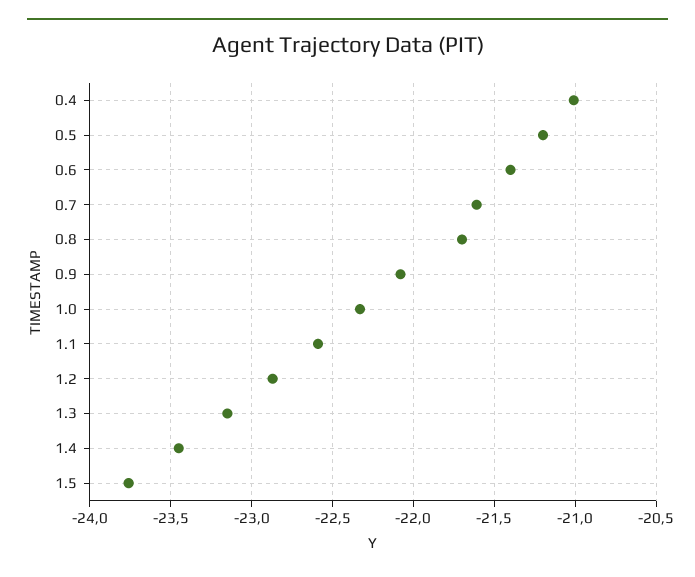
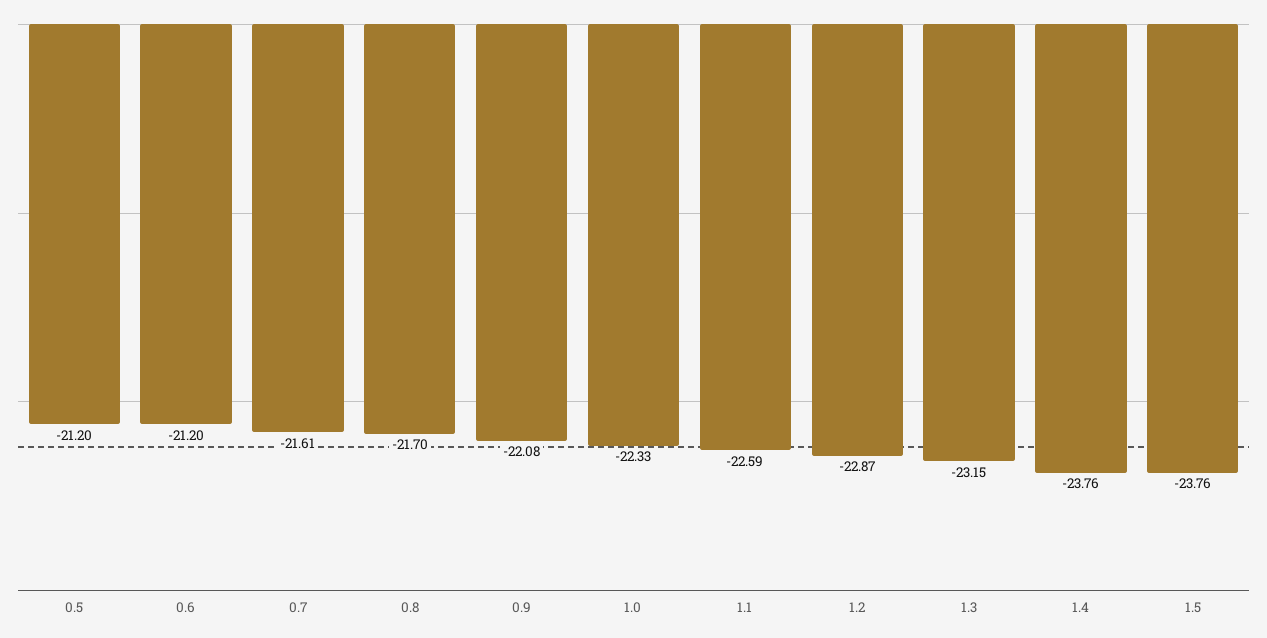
0.4: -21 -> none
0.6: -21.4 -> -21.2
1.4: -23.45 -> -23.76

